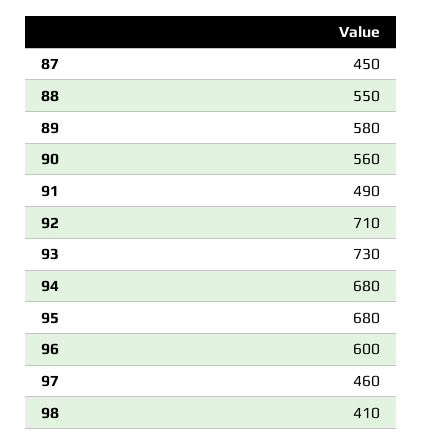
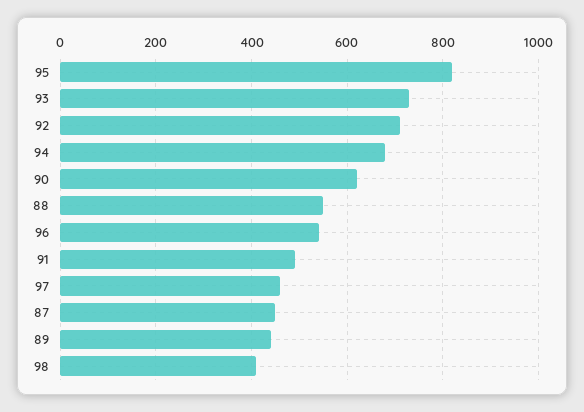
89: 580 -> 440
90: 560 -> 620
95: 680 -> 820
96: 600 -> 540

